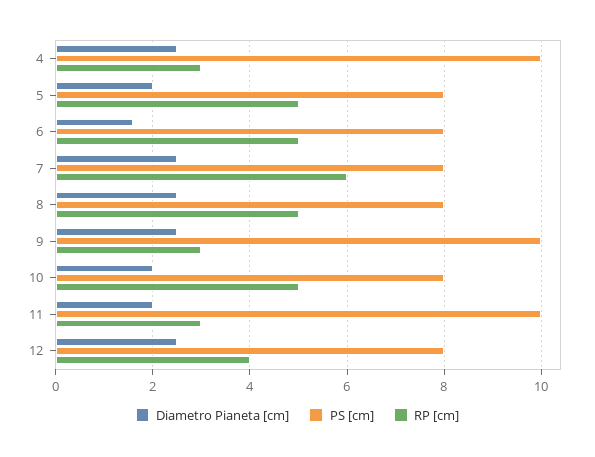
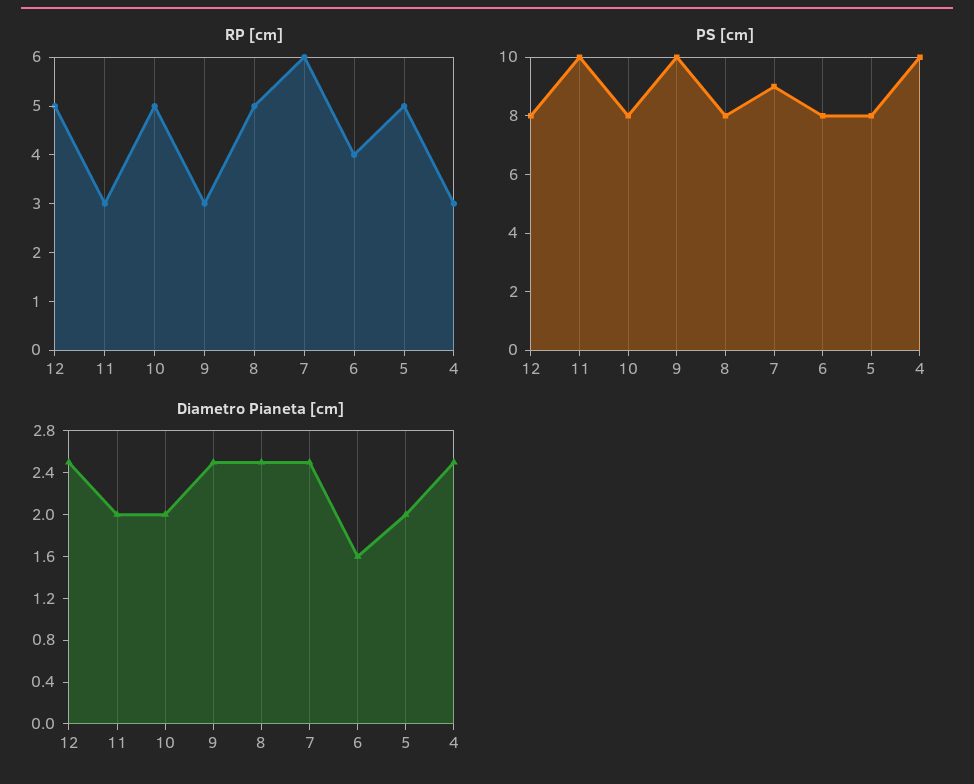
RP [cm], 6: 5 -> 4
PS [cm], 7: 8 -> 9
RP [cm], 12: 4 -> 5

